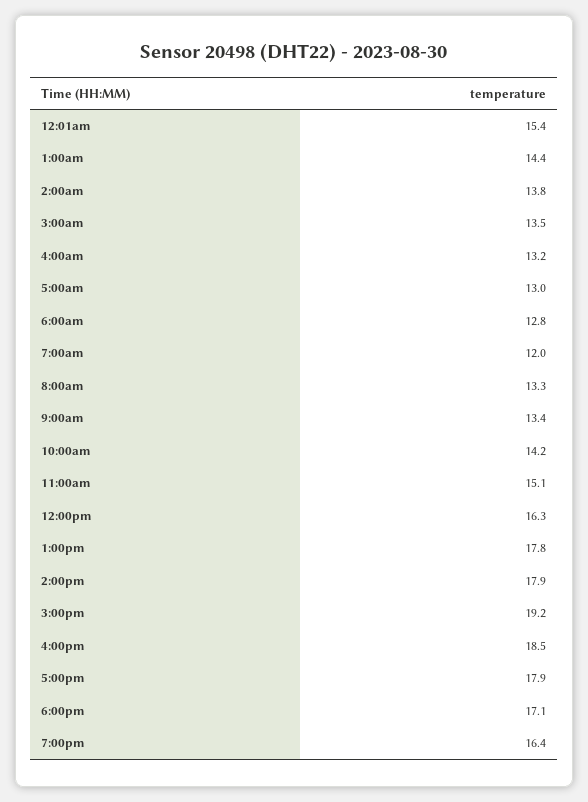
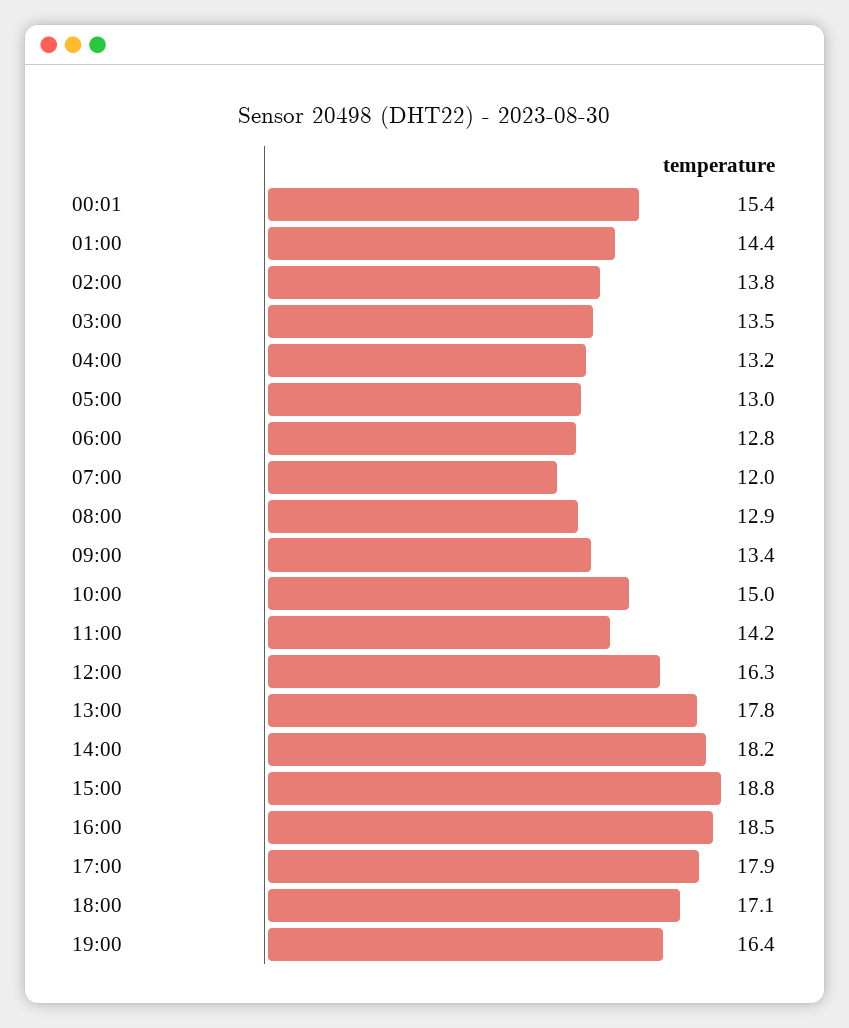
8:00am: 13.3 -> 12.9
10:00am: 14.2 -> 15
11:00am: 15.1 -> 14.2
2:00pm: 17.9 -> 18.2
3:00pm: 19.2 -> 18.8

